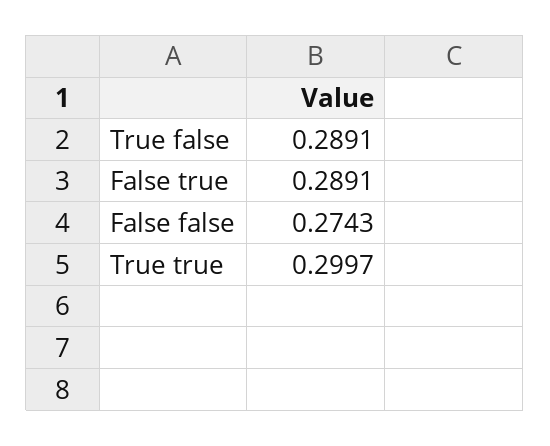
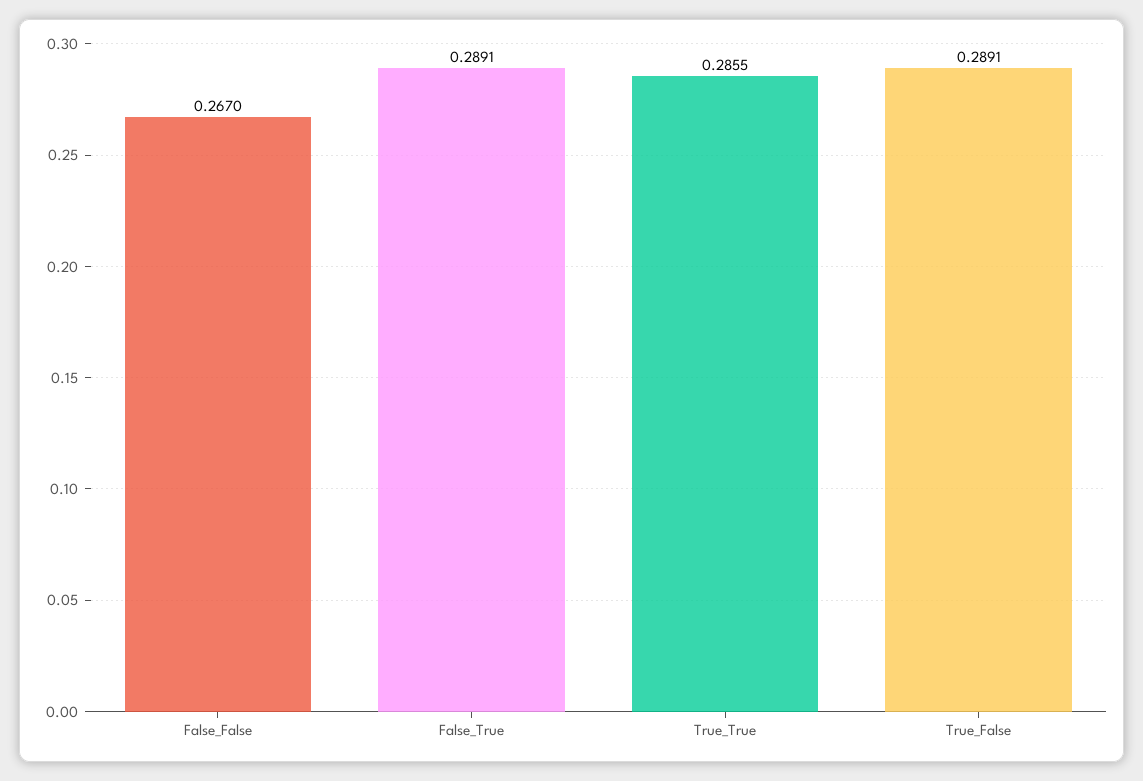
False false: 0.2743 -> 0.267
True true: 0.2997 -> 0.2855

